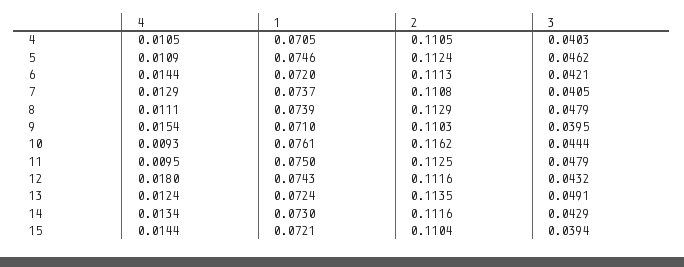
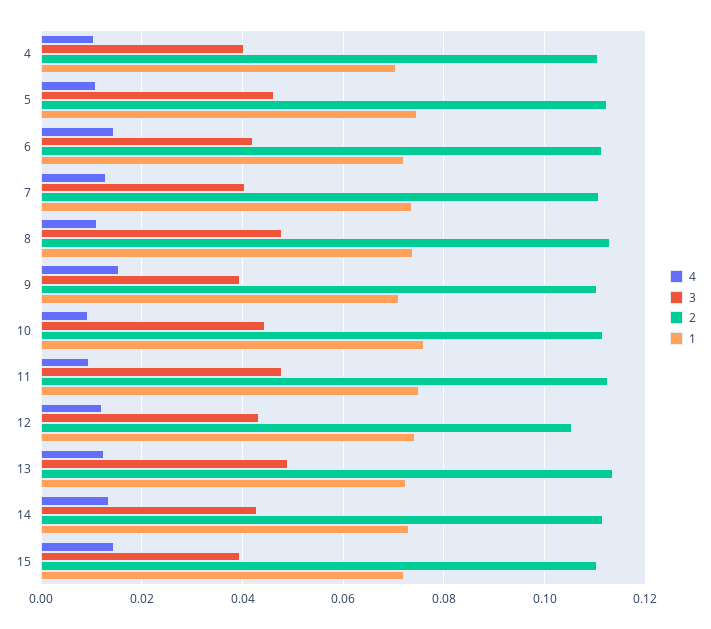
2, 10: 0.1162 -> 0.112
4, 12: 0.018 -> 0.012
2, 12: 0.1116 -> 0.106

